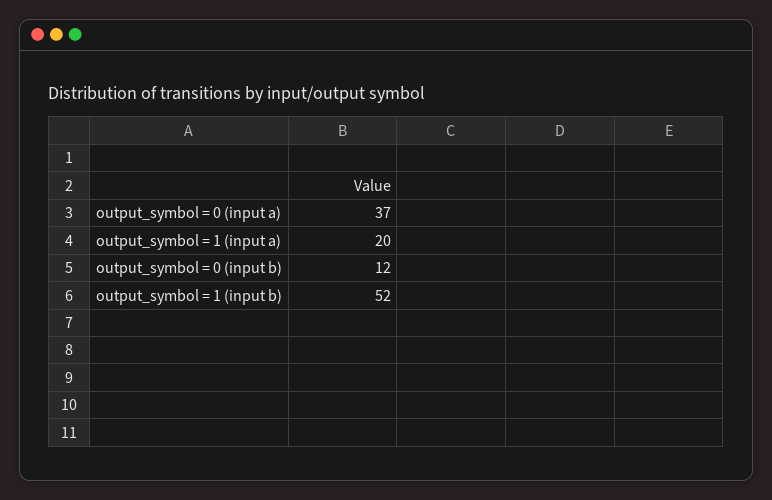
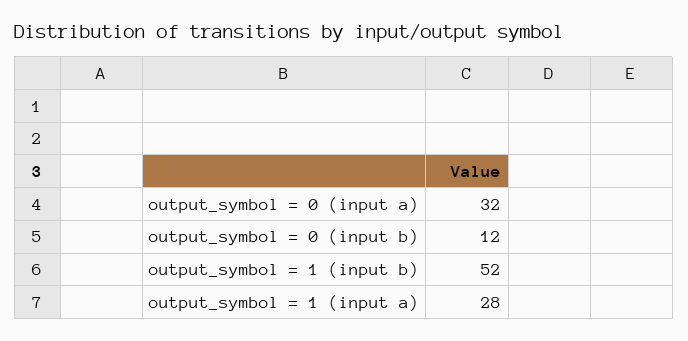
output_symbol = 0 (input a): 37 -> 32
output_symbol = 1 (input a): 20 -> 28

